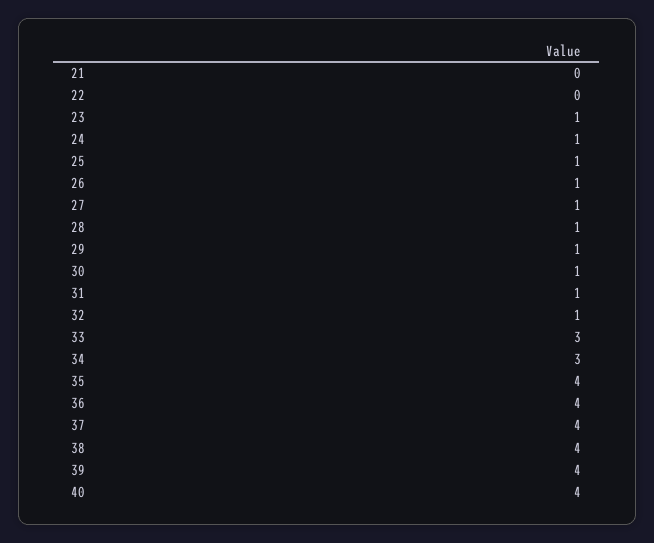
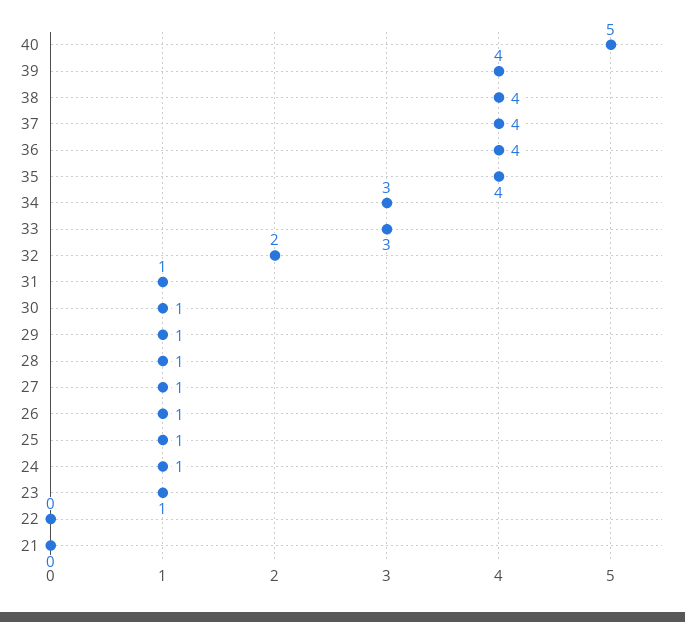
32: 1 -> 2
40: 4 -> 5

